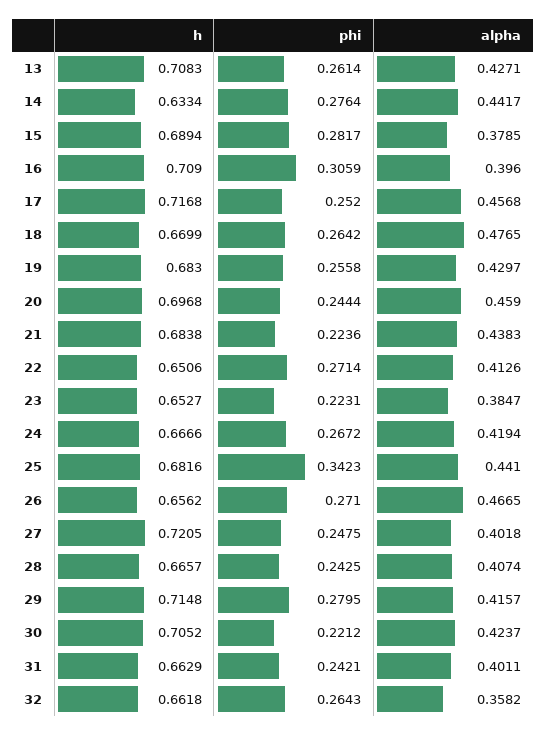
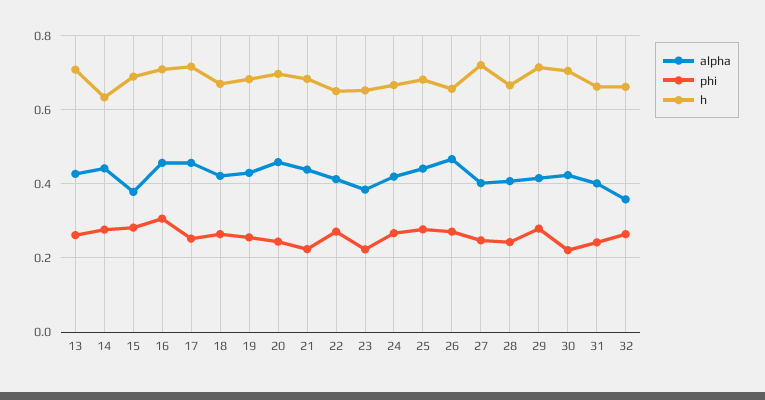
alpha, 16: 0.396 -> 0.46
alpha, 18: 0.4765 -> 0.42
phi, 25: 0.3423 -> 0.28

